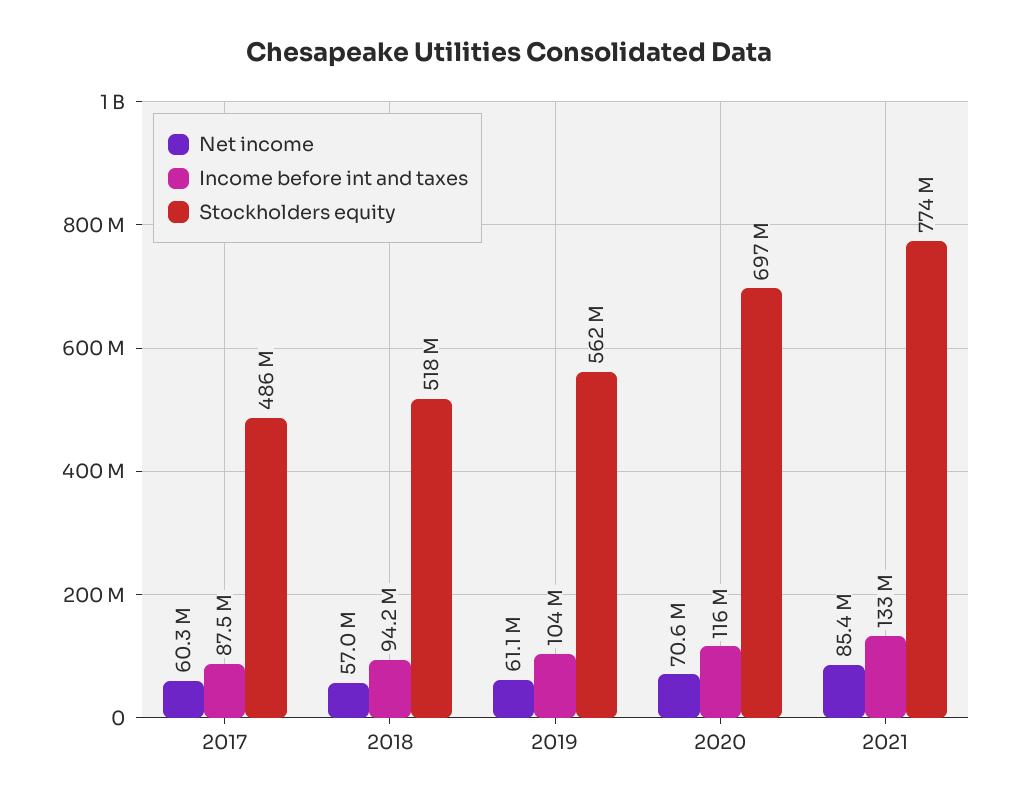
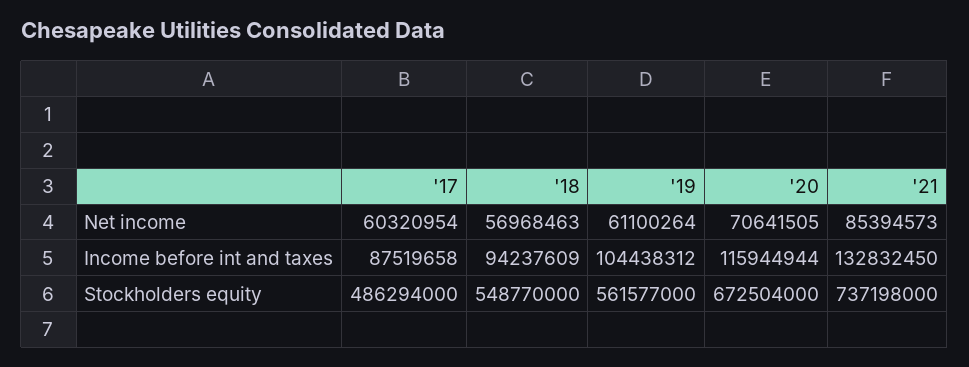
Stockholders equity, 2018: 518000000 -> 548770000
Stockholders equity, 2020: 697000000 -> 672504000
Stockholders equity, 2021: 774000000 -> 737198000

